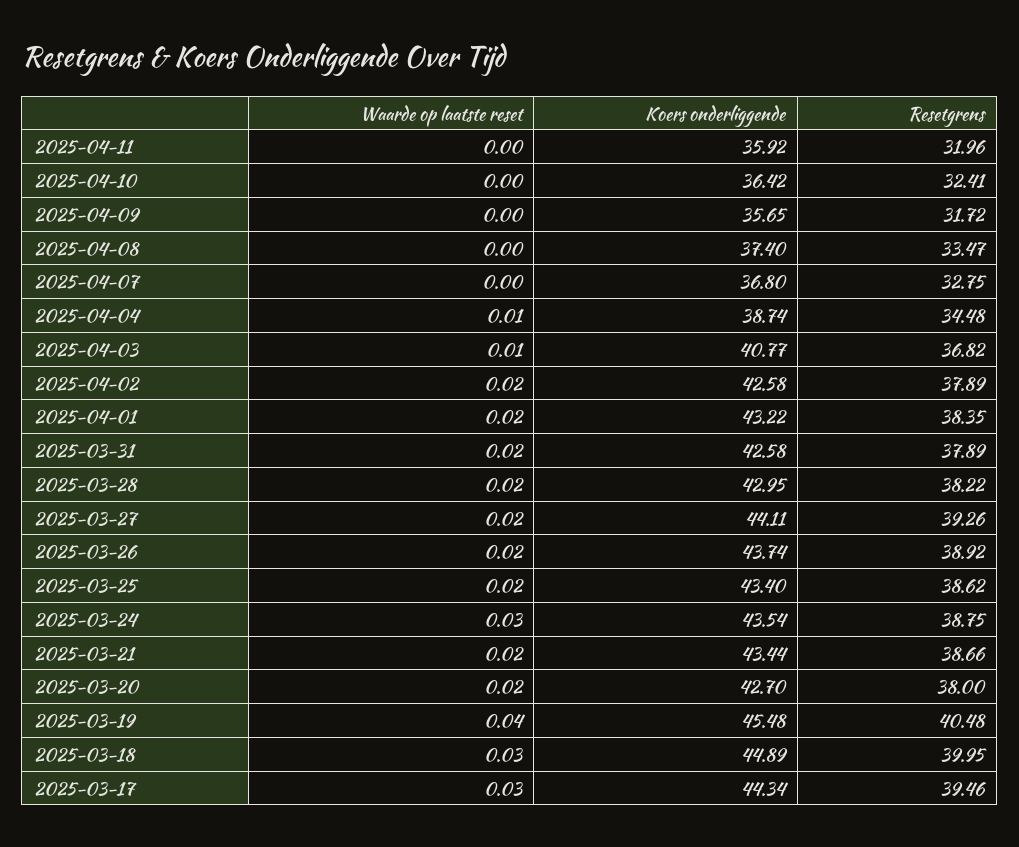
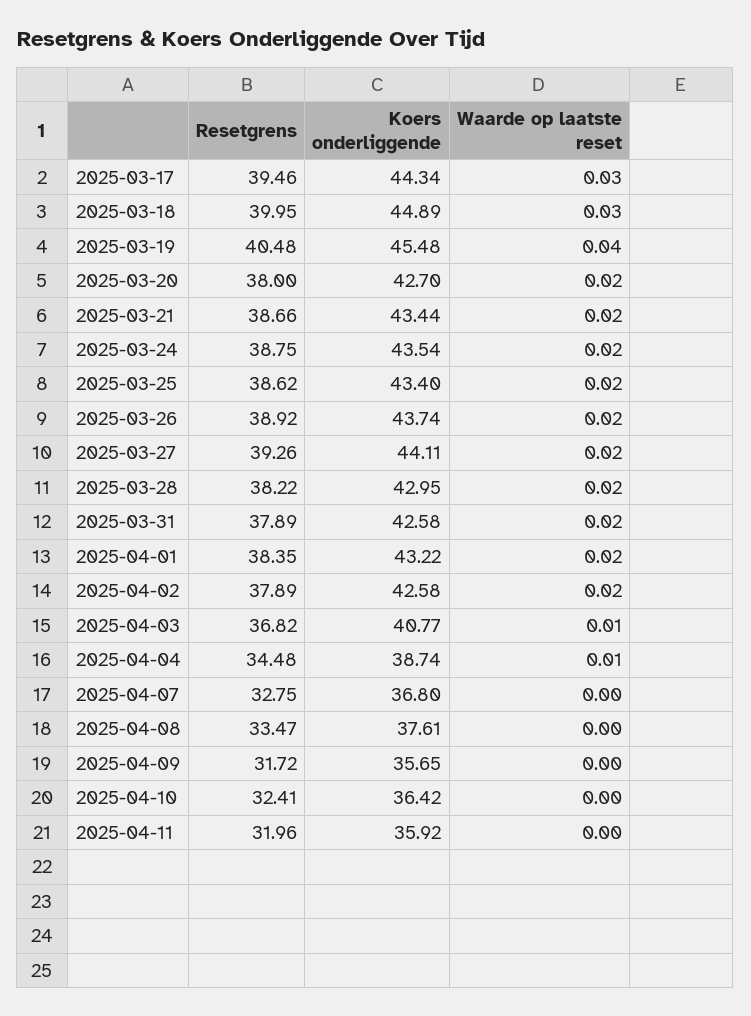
Koers onderliggende, 2025-04-08: 37.4 -> 37.61
Waarde op laatste reset, 2025-03-24: 0.03 -> 0.02

